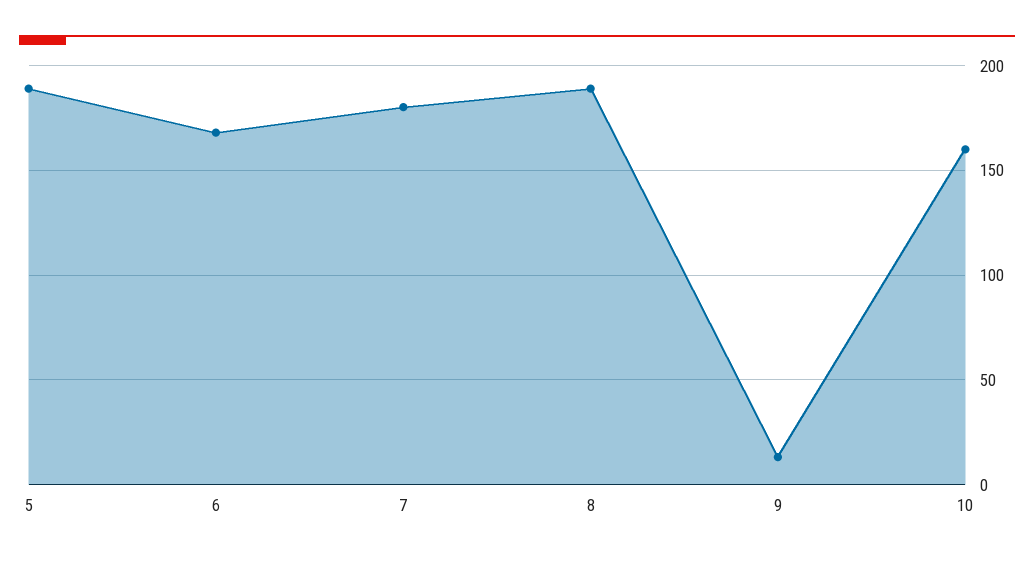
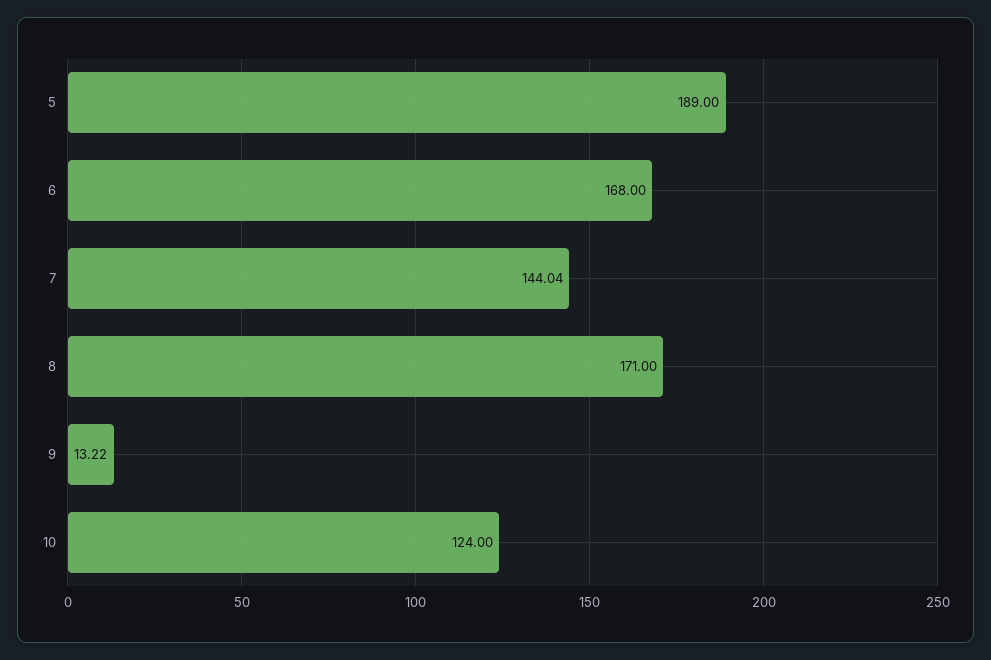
7: 180 -> 144.04
8: 190 -> 171
10: 160 -> 124

